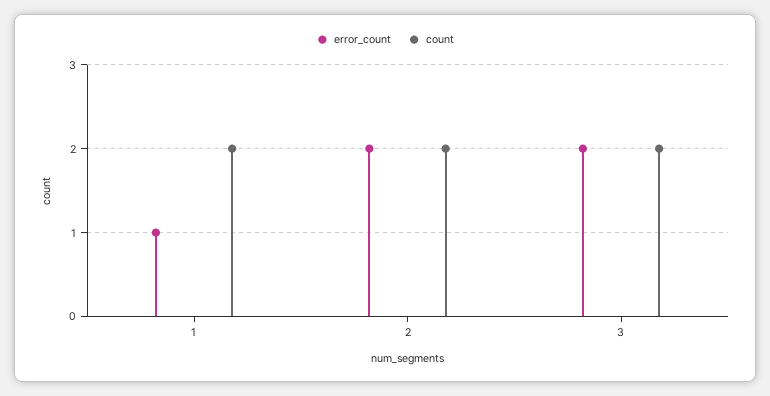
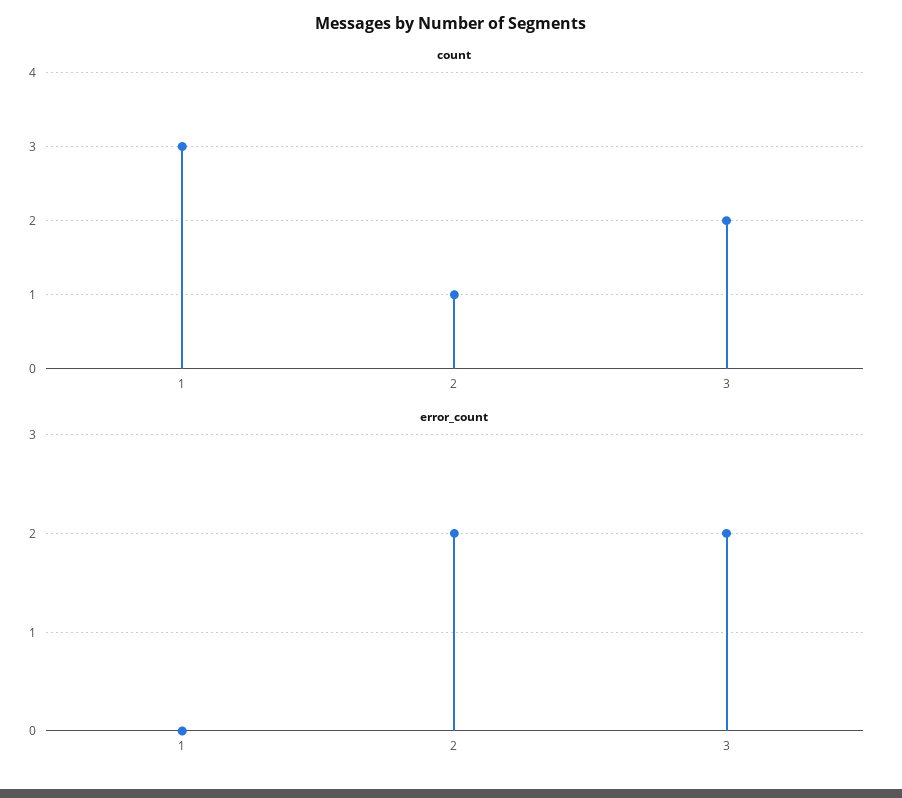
error_count, 1: 1 -> 0
count, 1: 2 -> 3
count, 2: 2 -> 1

